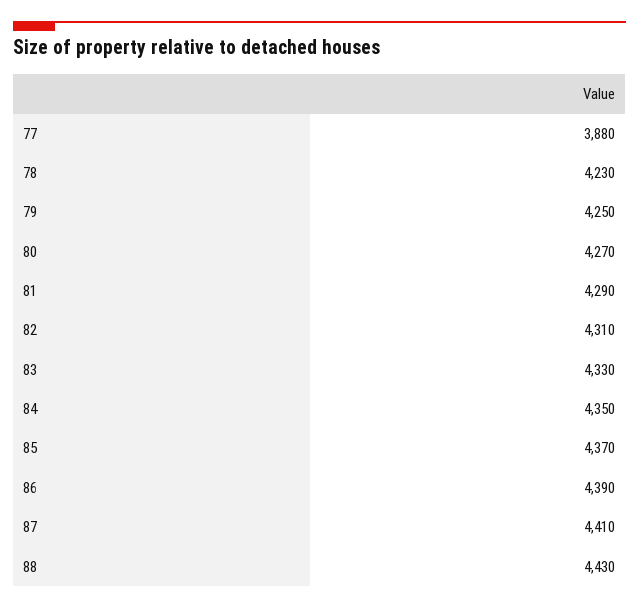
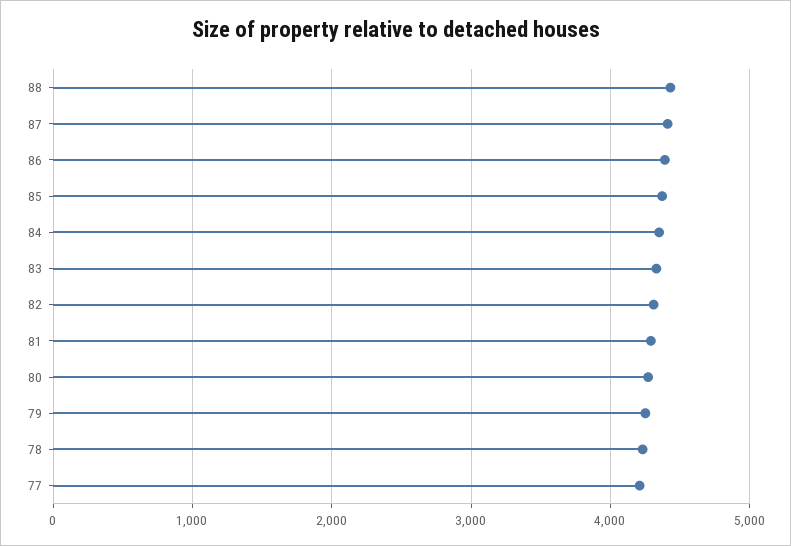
77: 3880 -> 4200

